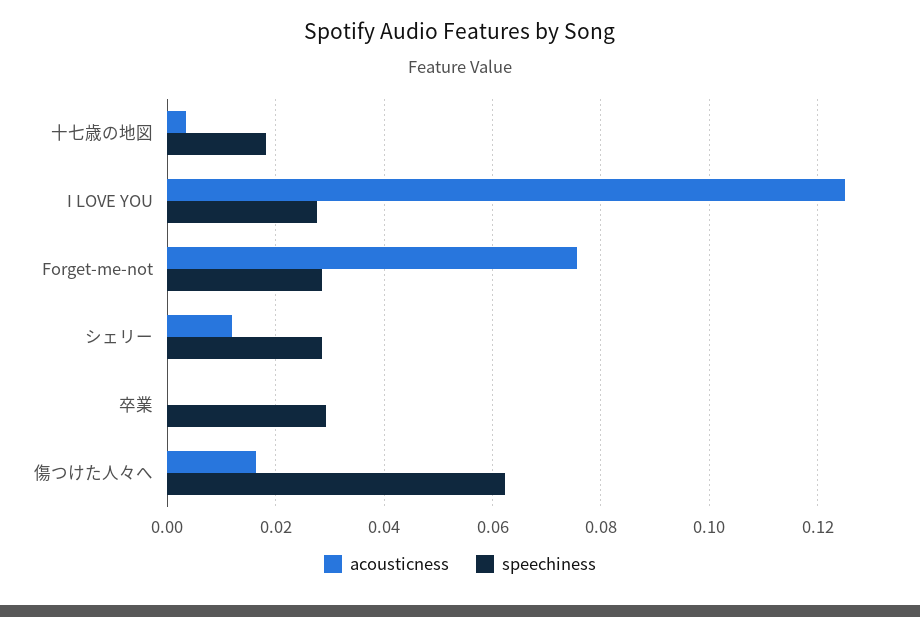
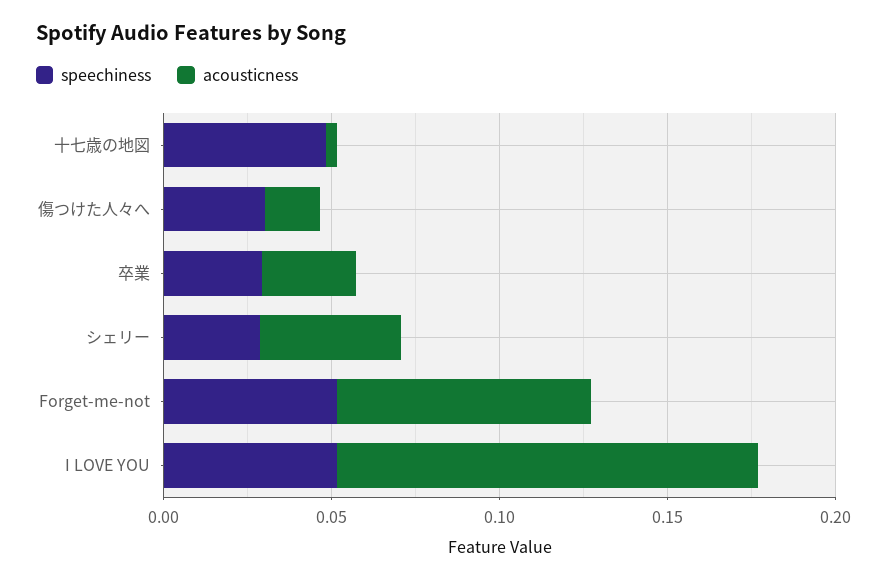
speechiness, 十七歳の地図: 0.018 -> 0.05
speechiness, I LOVE YOU: 0.028 -> 0.05
speechiness, Forget-me-not: 0.028 -> 0.05
acousticness, シェリー: 0.012 -> 0.04
acousticness, 卒業: 0 -> 0.03
speechiness, 傷つけた人々へ: 0.062 -> 0.03

